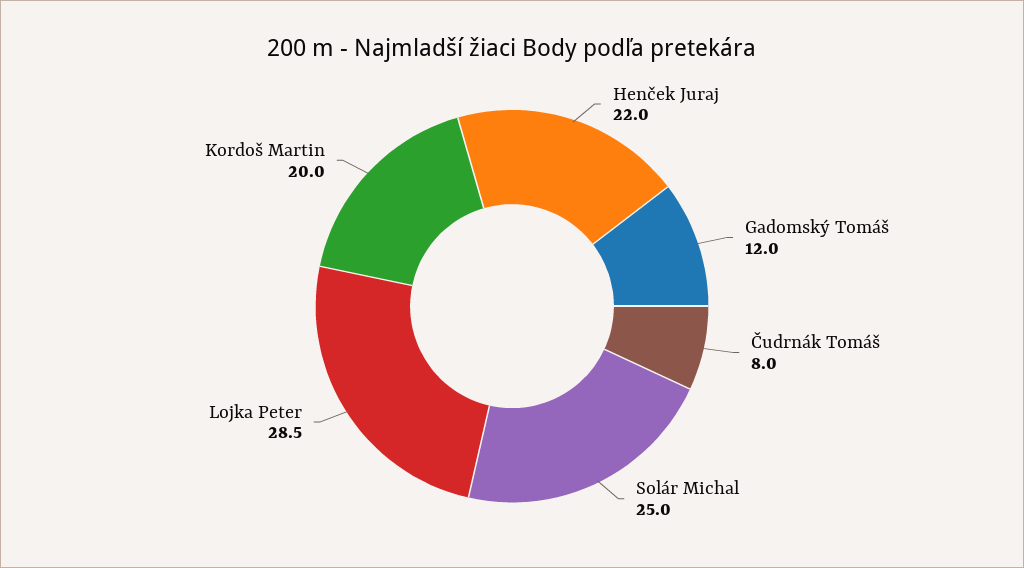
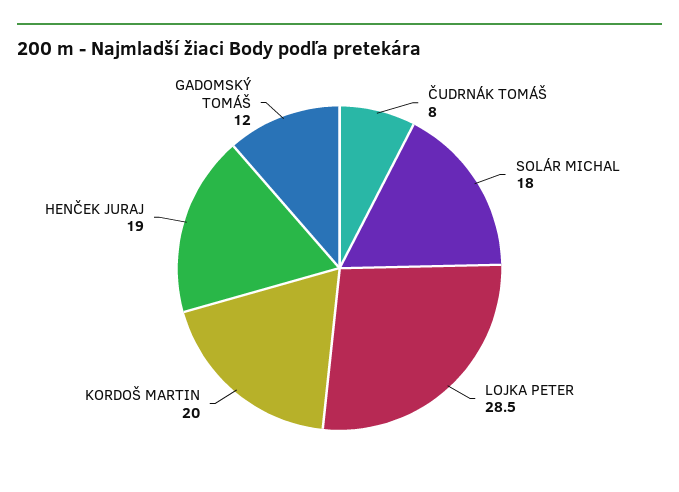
Henček Juraj: 22 -> 19
Solár Michal: 25 -> 18

